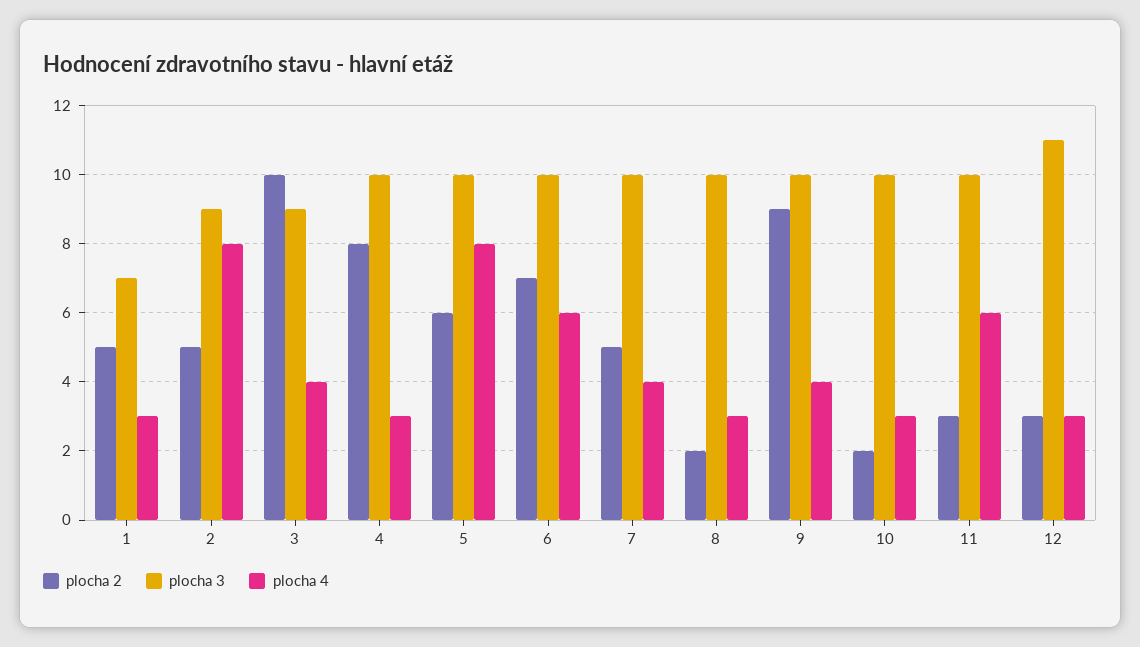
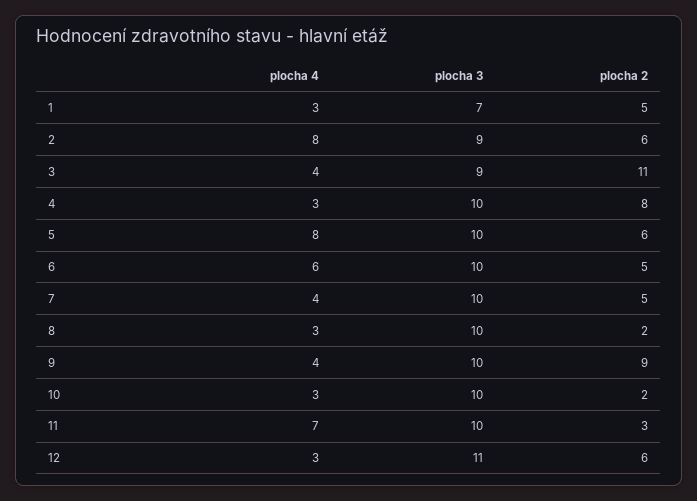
plocha 2, 2: 5 -> 6
plocha 2, 3: 10 -> 11
plocha 2, 6: 7 -> 5
plocha 4, 11: 6 -> 7
plocha 2, 12: 3 -> 6

